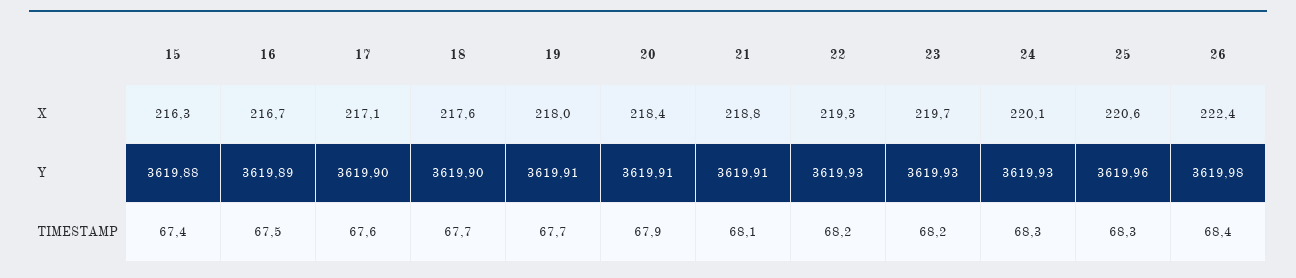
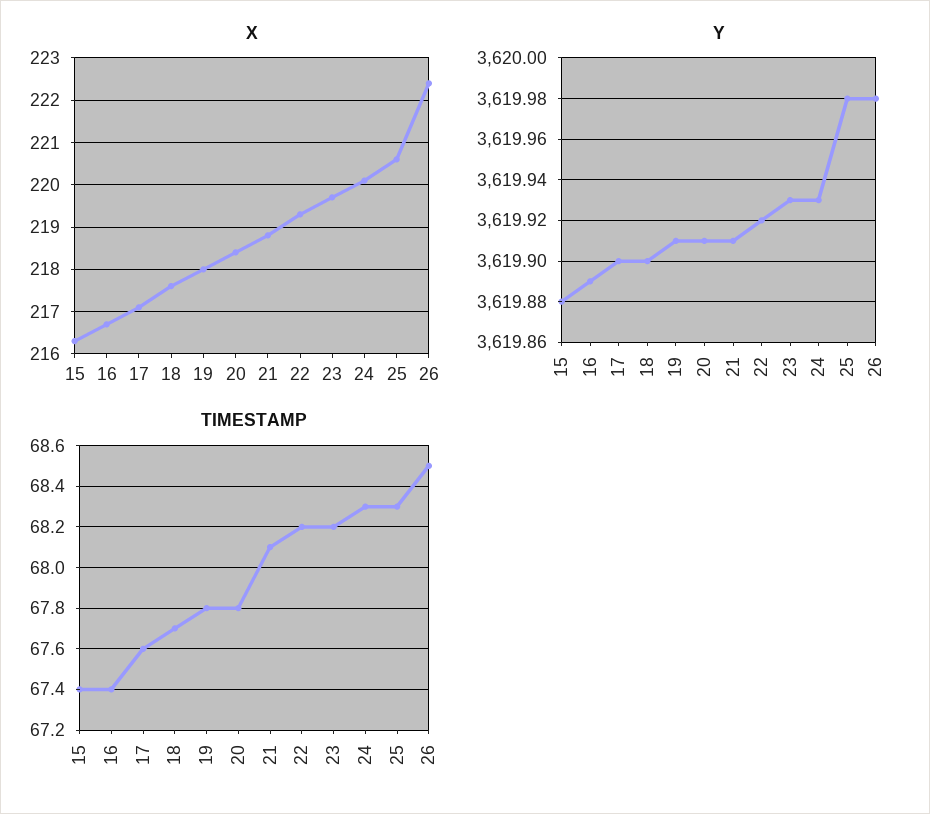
Y, 22: 3619.93 -> 3619.92
Y, 25: 3619.96 -> 3619.98
TIMESTAMP, 16: 67.5 -> 67.4
TIMESTAMP, 19: 67.7 -> 67.8
TIMESTAMP, 20: 67.9 -> 67.8
TIMESTAMP, 26: 68.4 -> 68.5

